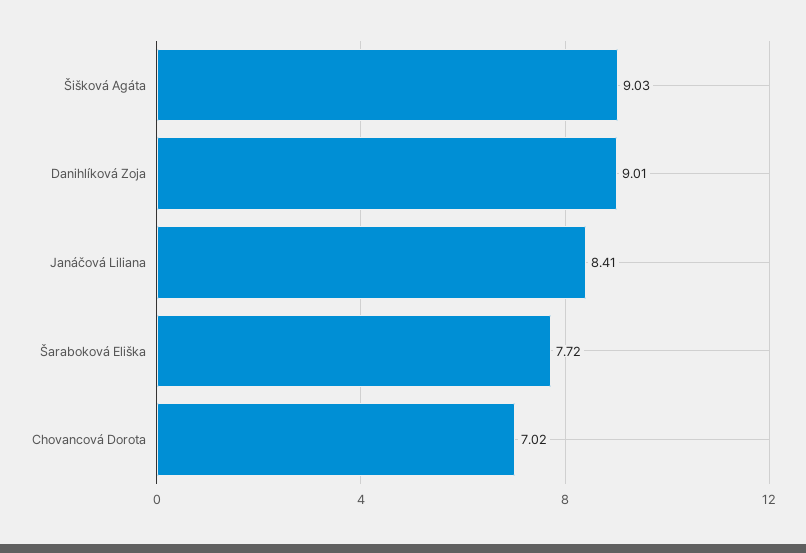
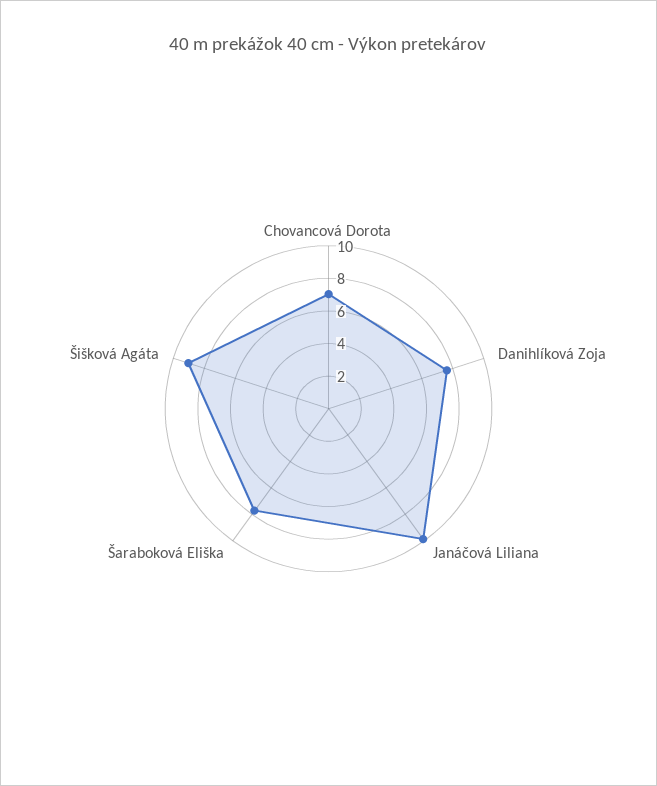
Danihlíková Zoja: 9.01 -> 7.5
Janáčová Liliana: 8.41 -> 10

